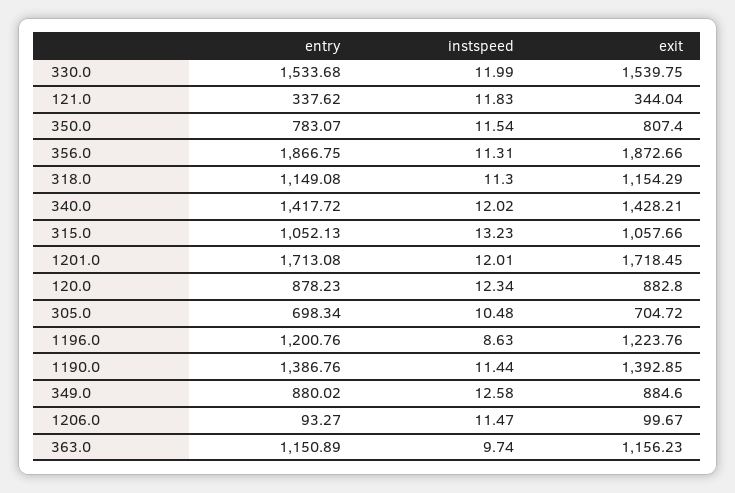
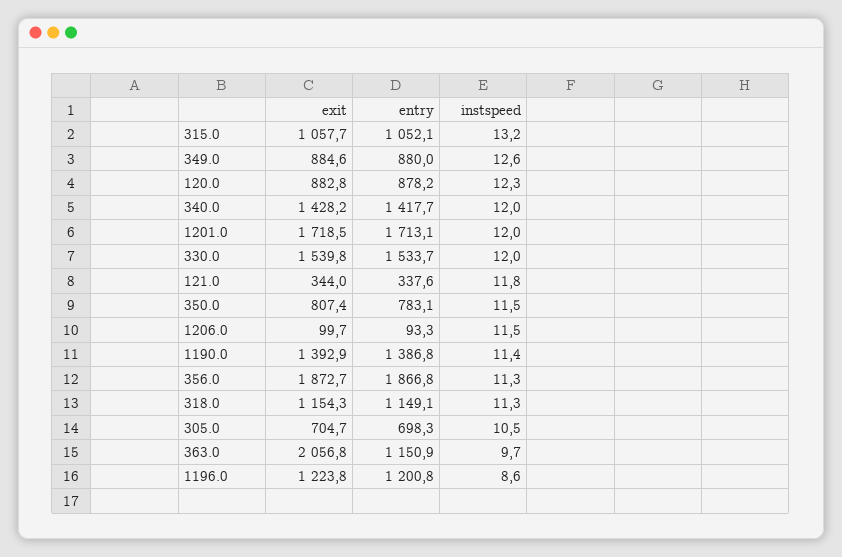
exit, 363.0: 1156.23 -> 2056.8

